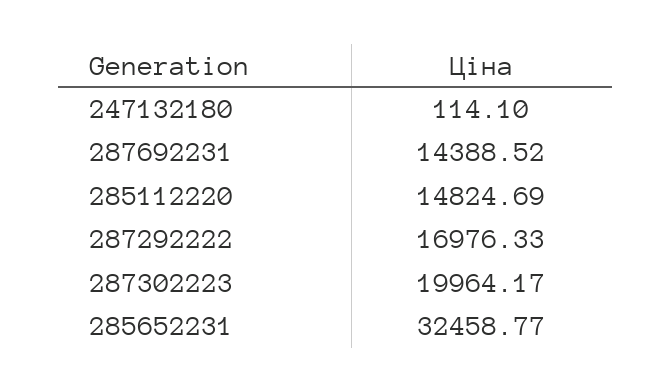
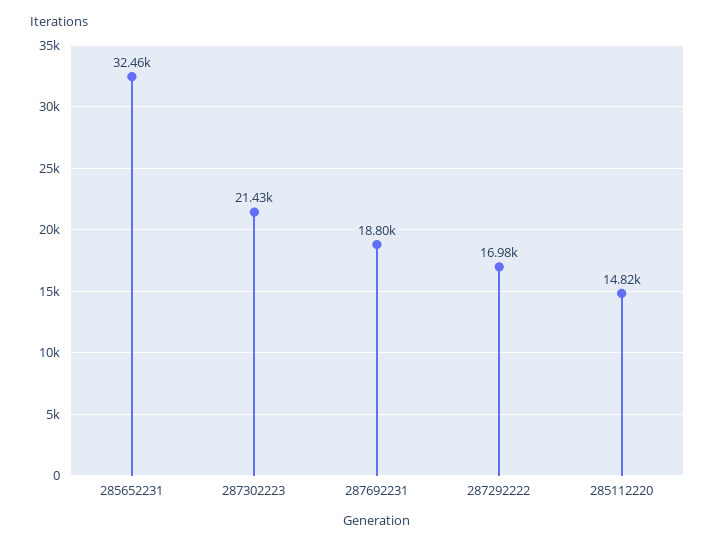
247132180: 114.1 -> none
287692231: 14388.52 -> 18800
287302223: 19964.17 -> 21430

